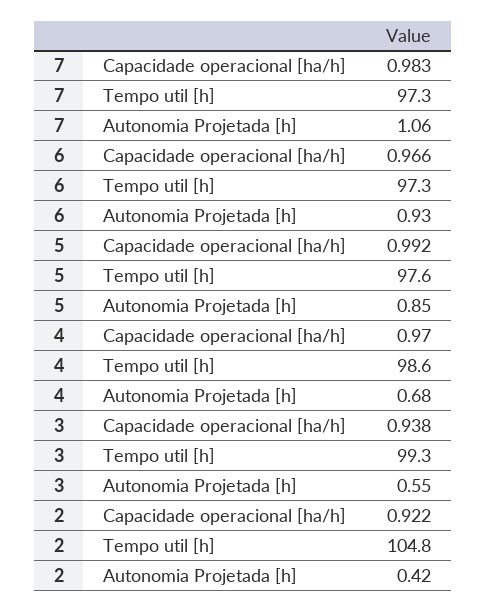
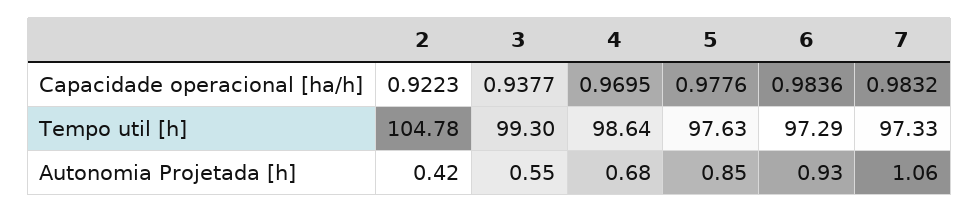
6, Capacidade operacional [ha/h]: 0.966 -> 0.9836
5, Capacidade operacional [ha/h]: 0.992 -> 0.9776

